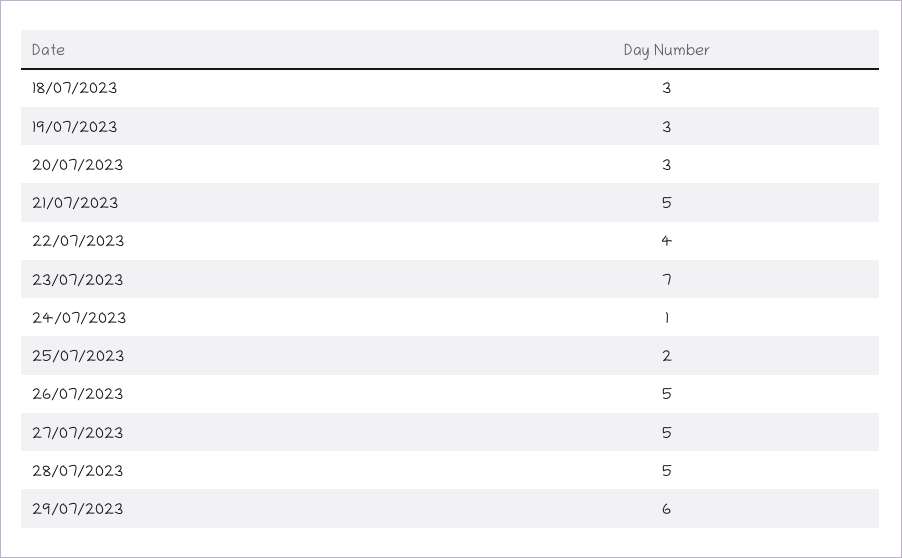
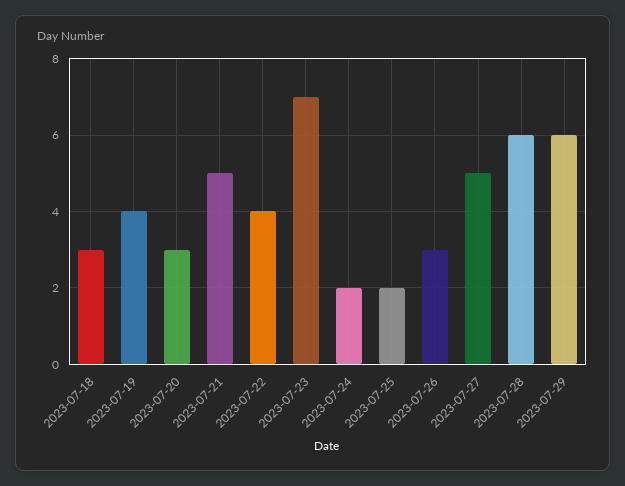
19/07/2023: 3 -> 4
24/07/2023: 1 -> 2
26/07/2023: 5 -> 3
28/07/2023: 5 -> 6

